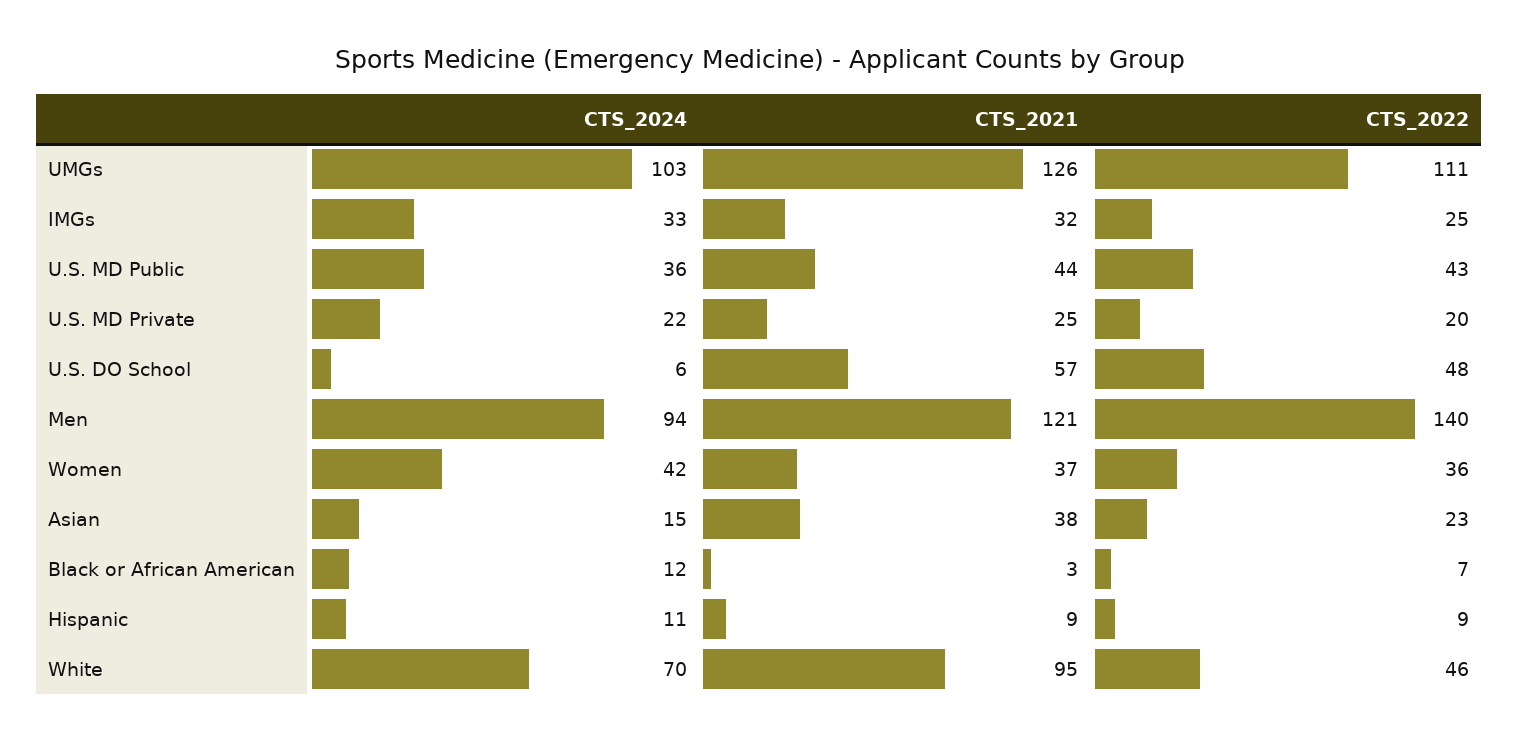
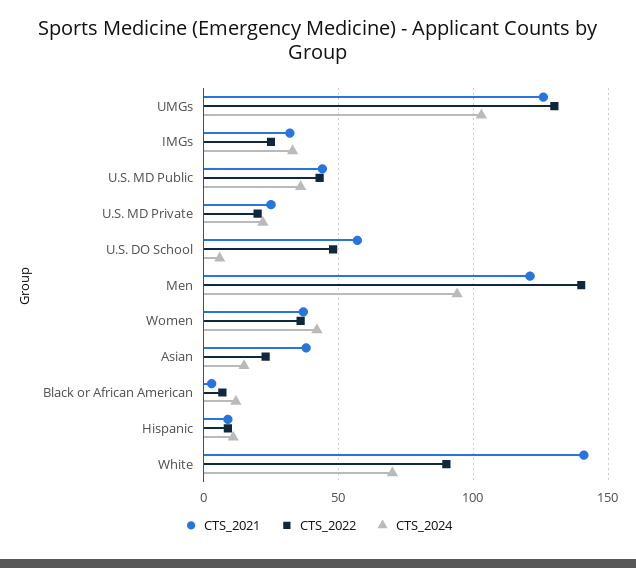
CTS_2022, UMGs: 111 -> 130
CTS_2021, White: 95 -> 140
CTS_2022, White: 46 -> 90

